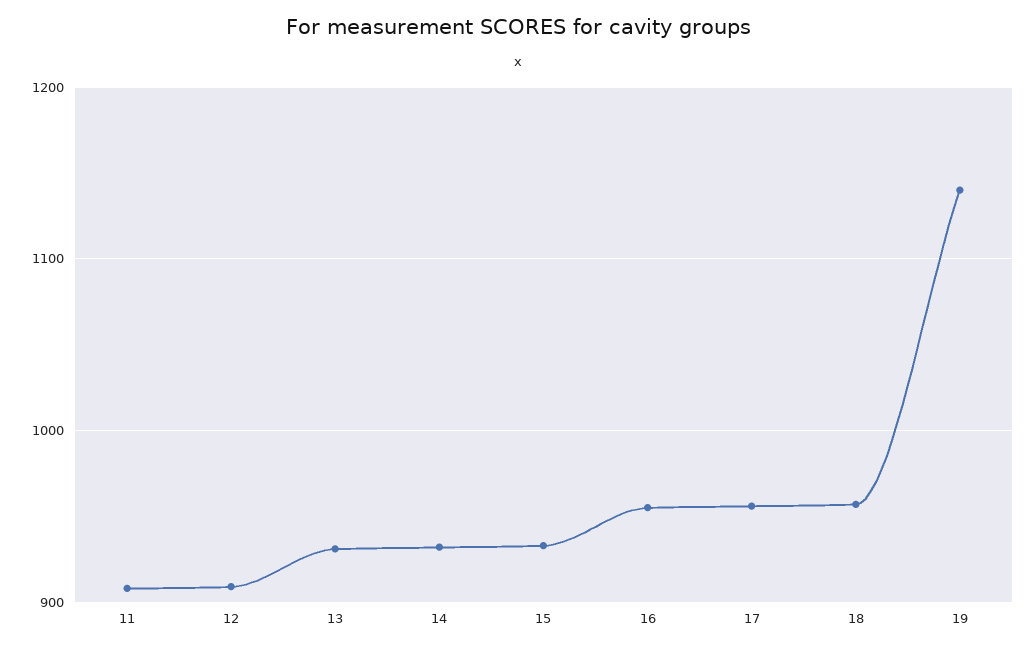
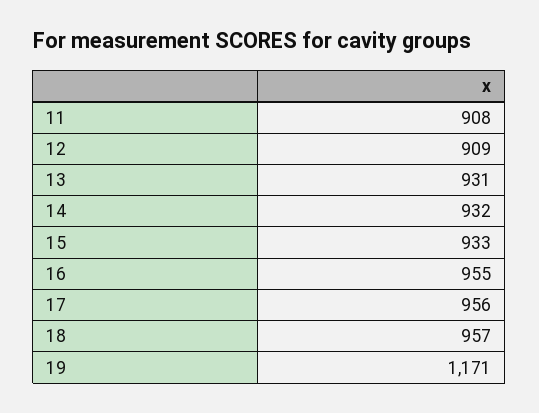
19: 1140 -> 1171

